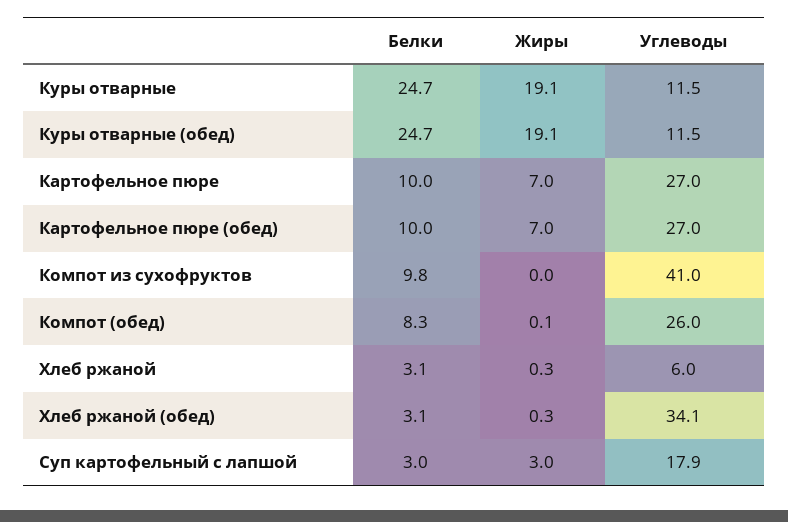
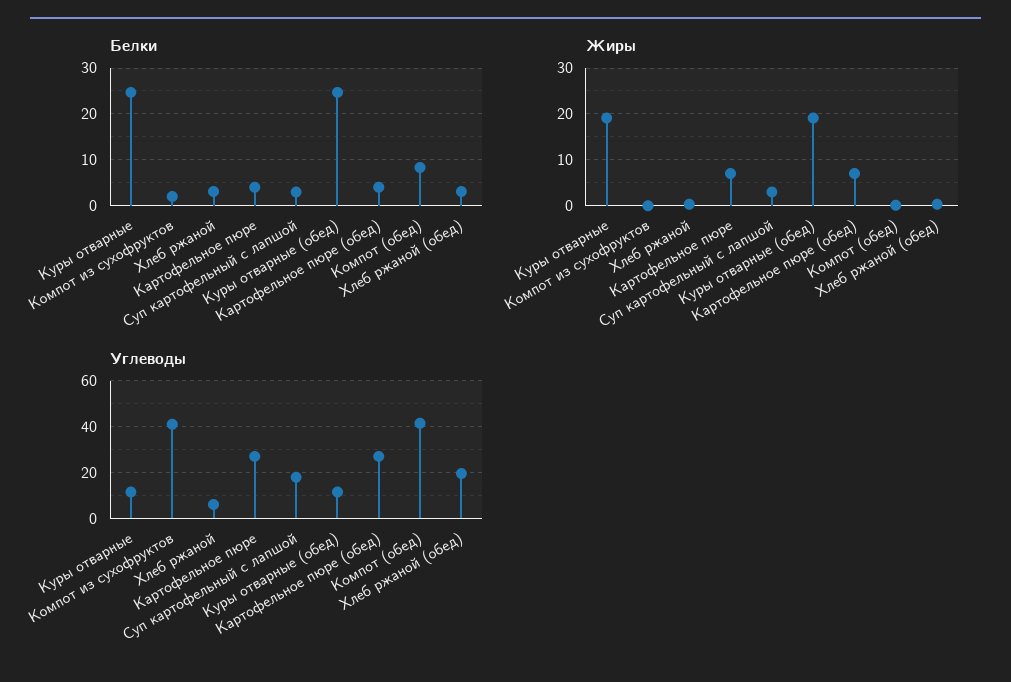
Белки, Картофельное пюре: 10 -> 4
Белки, Картофельное пюре (обед): 10 -> 4
Белки, Компот из сухофруктов: 9.8 -> 2
Углеводы, Компот (обед): 26 -> 40
Углеводы, Хлеб ржаной (обед): 34.1 -> 20

